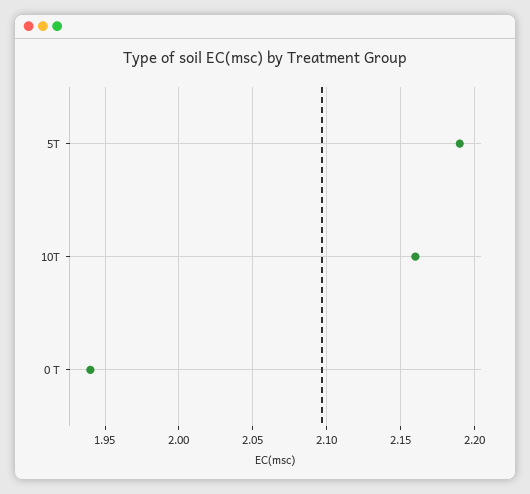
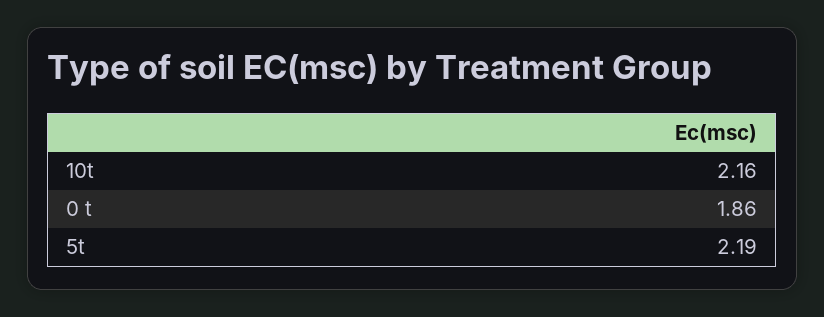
0 T: 1.94 -> 1.86

